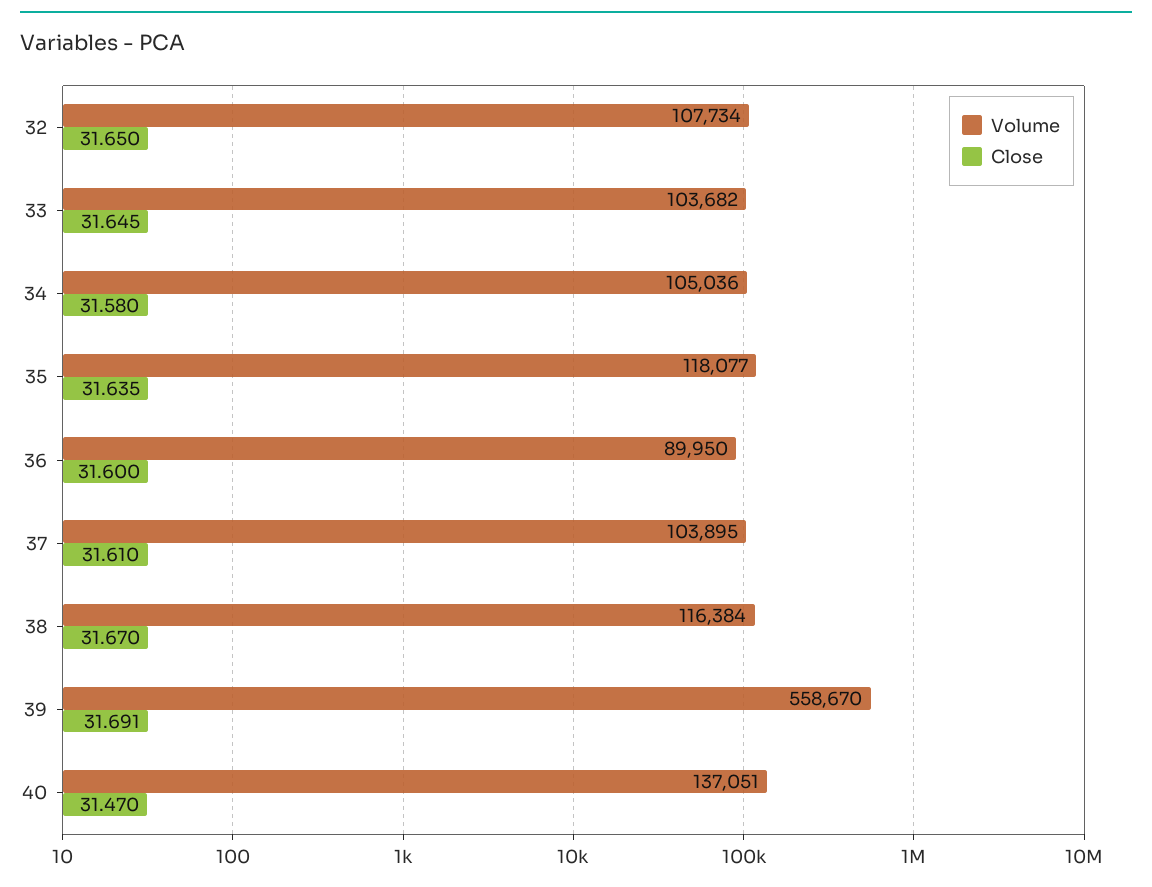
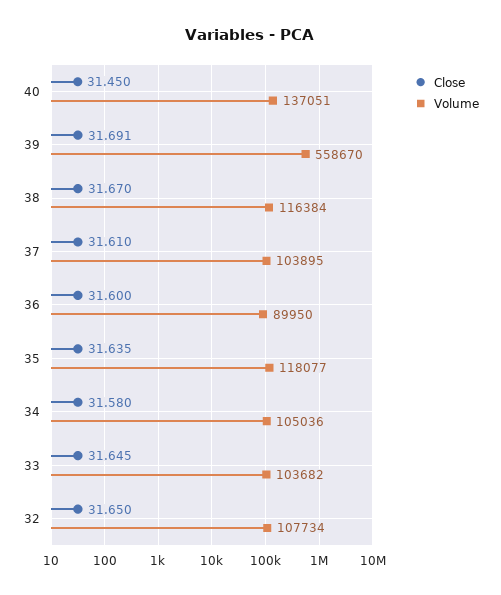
Close, 40: 31.47 -> 31.45

